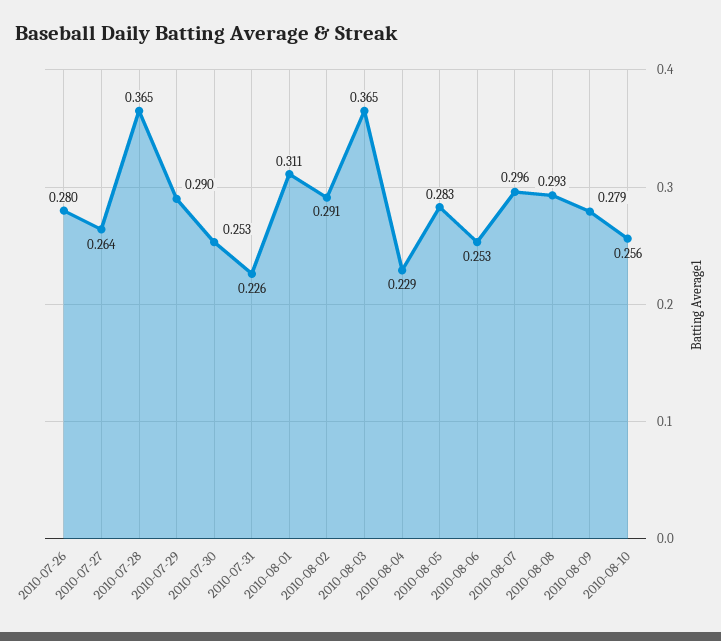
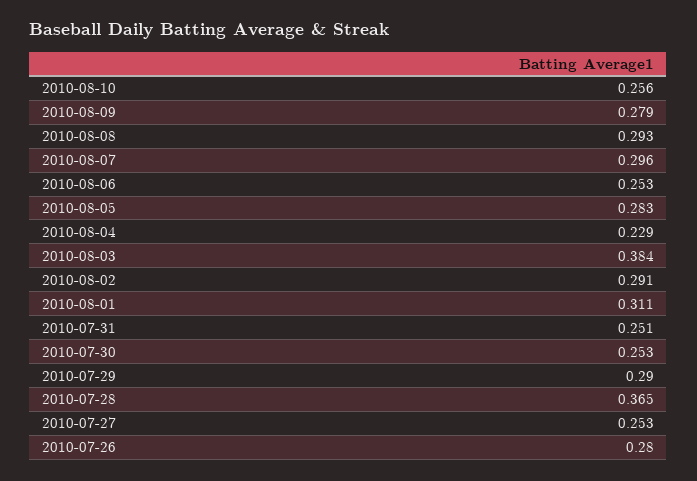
2010-07-27: 0.264 -> 0.253
2010-07-31: 0.226 -> 0.251
2010-08-03: 0.365 -> 0.384

